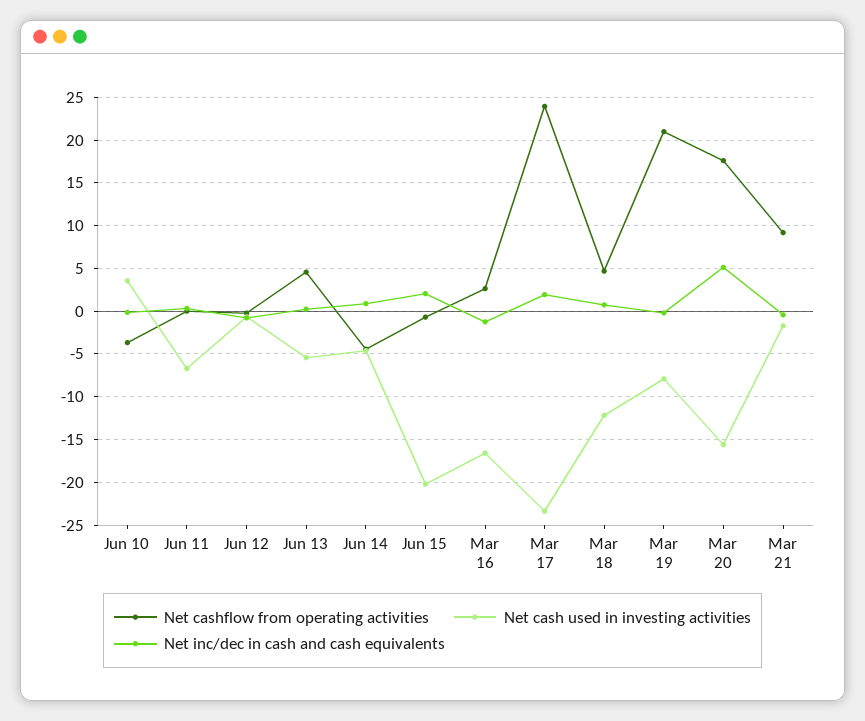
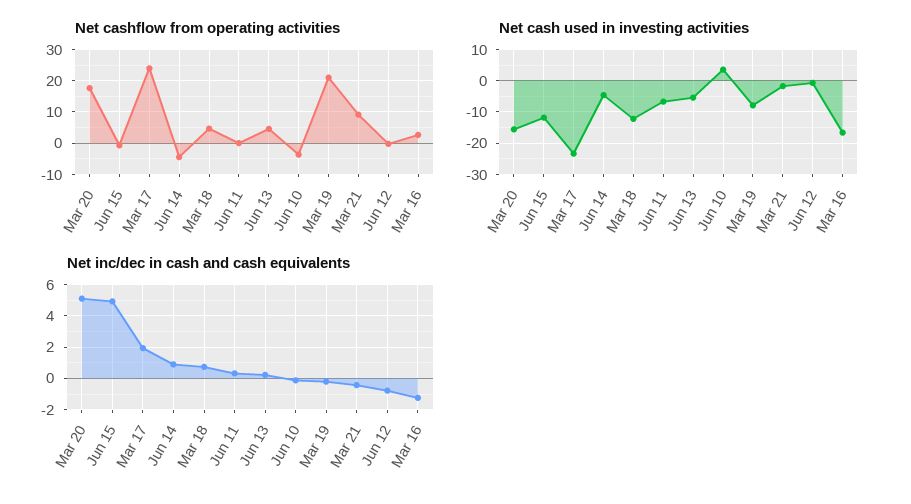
Net cash used in investing activities, Jun 15: -20 -> -12
Net inc/dec in cash and cash equivalents, Jun 15: 2 -> 5

